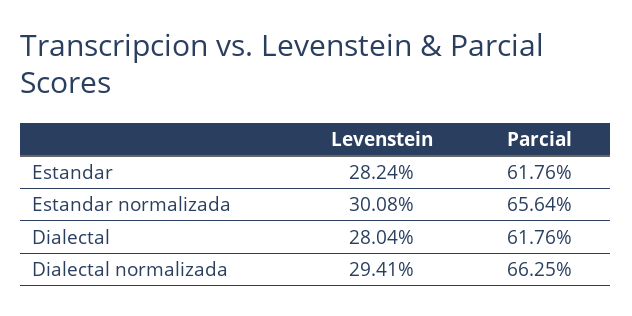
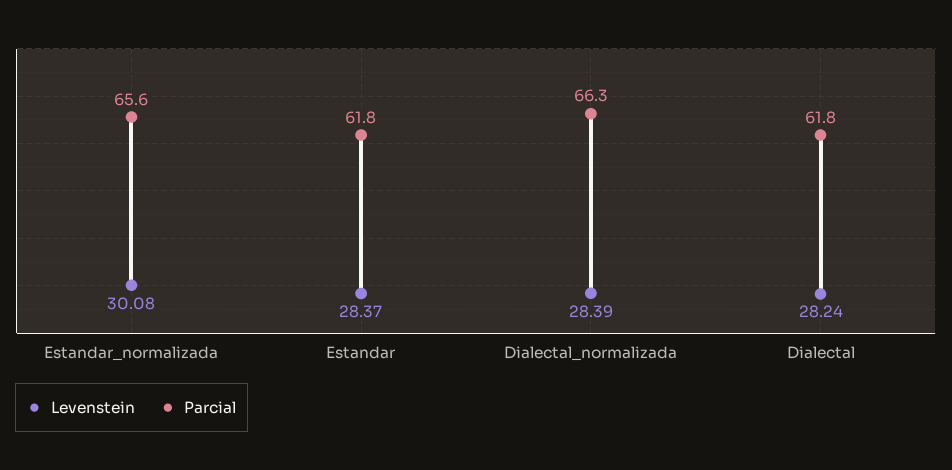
Levenstein, Estandar: 28.24 -> 28.37
Levenstein, Dialectal: 28.04 -> 28.24
Levenstein, Dialectal normalizada: 29.41 -> 28.39

